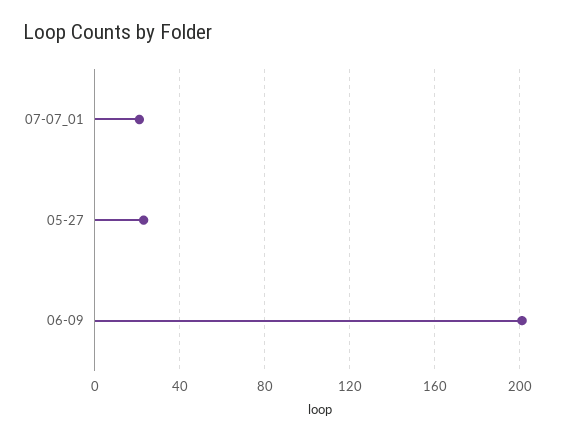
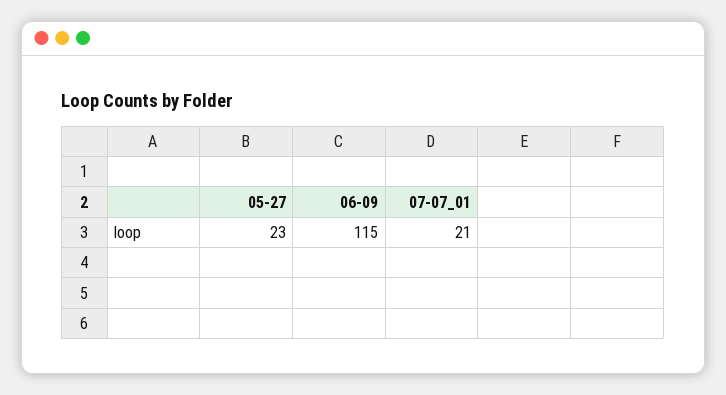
06-09: 200 -> 115

